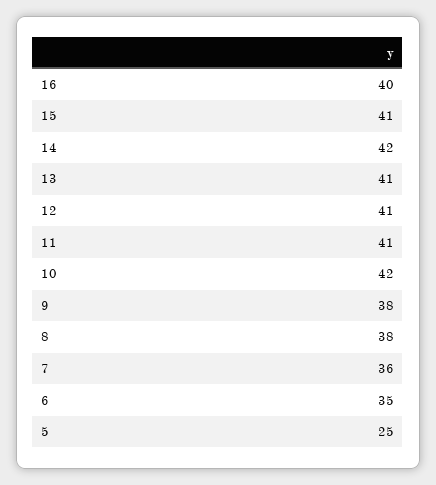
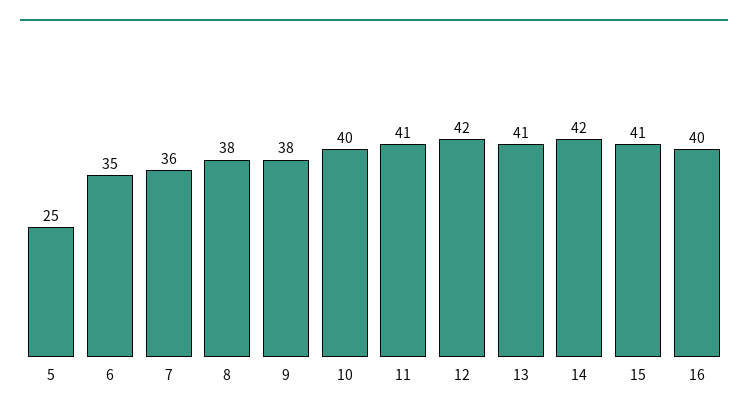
12: 41 -> 42
10: 42 -> 40

